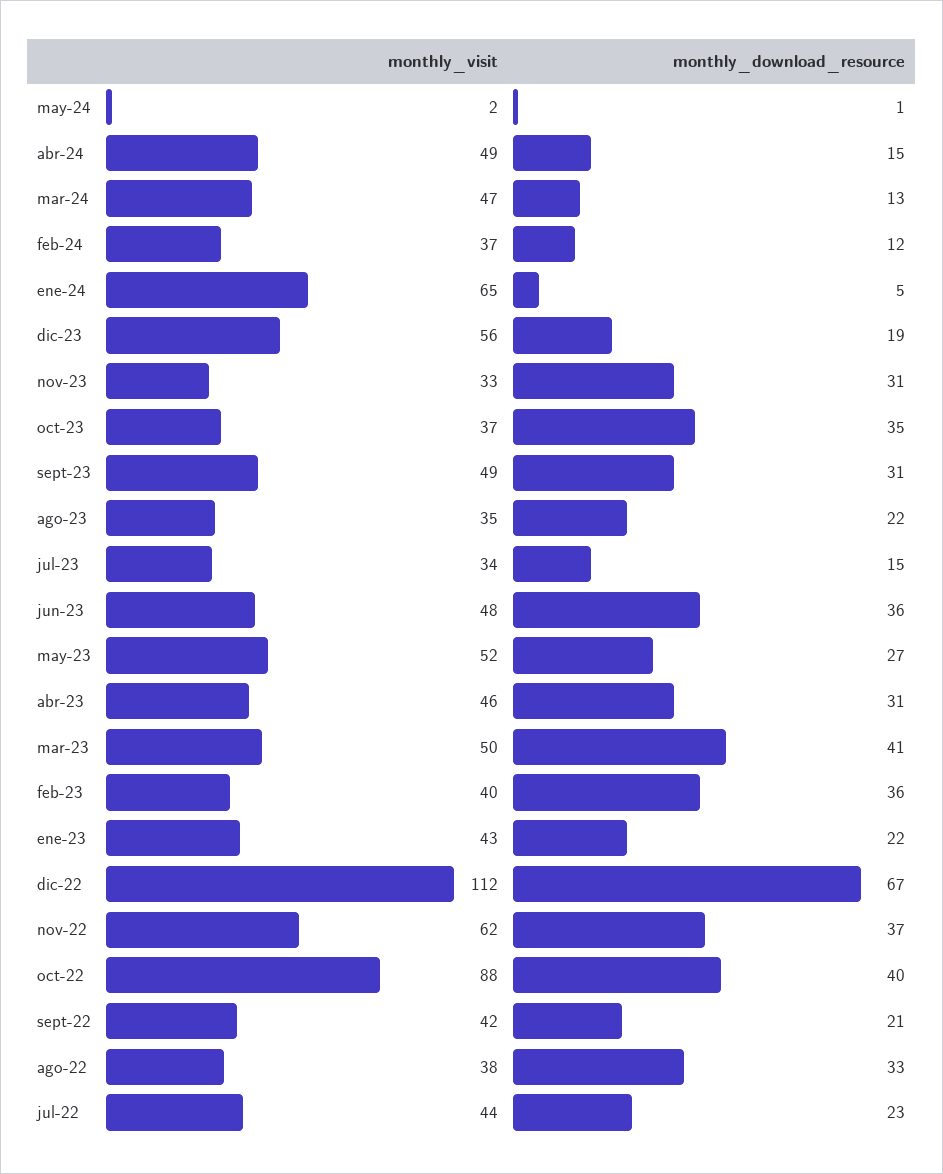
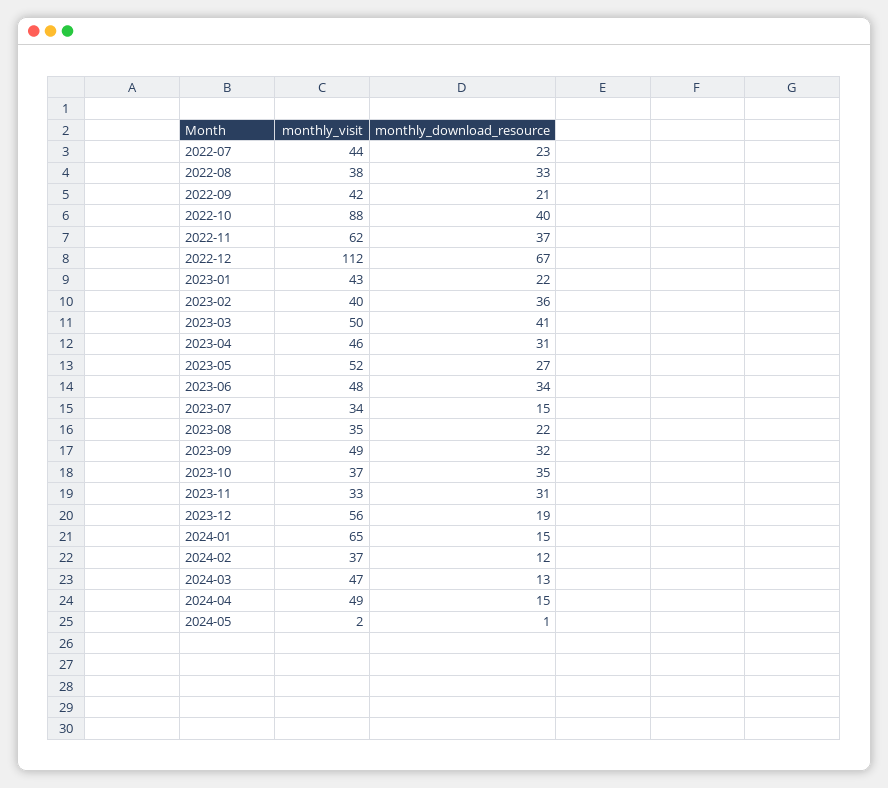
monthly_download_resource, ene-24: 5 -> 15
monthly_download_resource, sept-23: 31 -> 32
monthly_download_resource, jun-23: 36 -> 34

